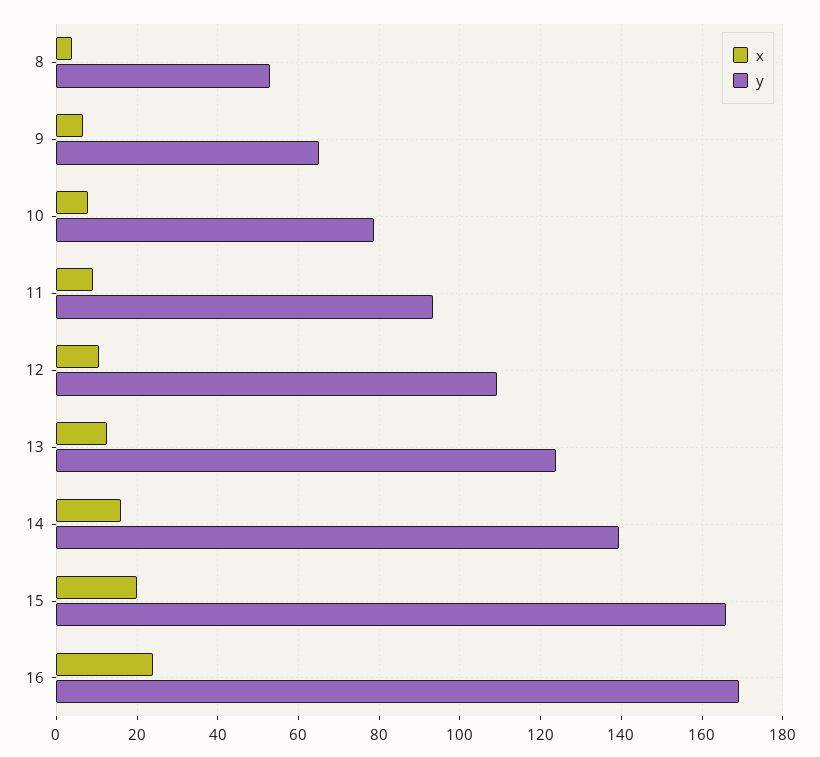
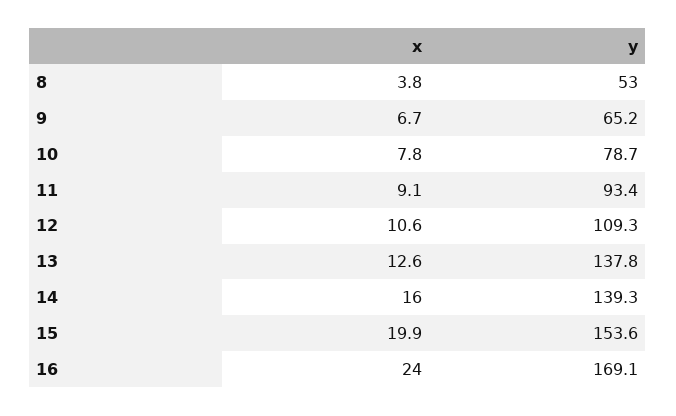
y, 13: 124 -> 137.8
y, 15: 166 -> 153.6

